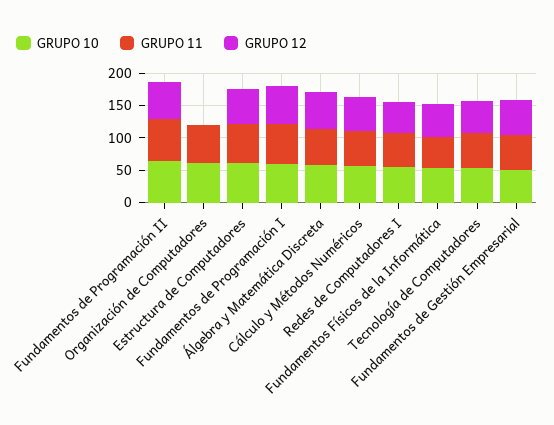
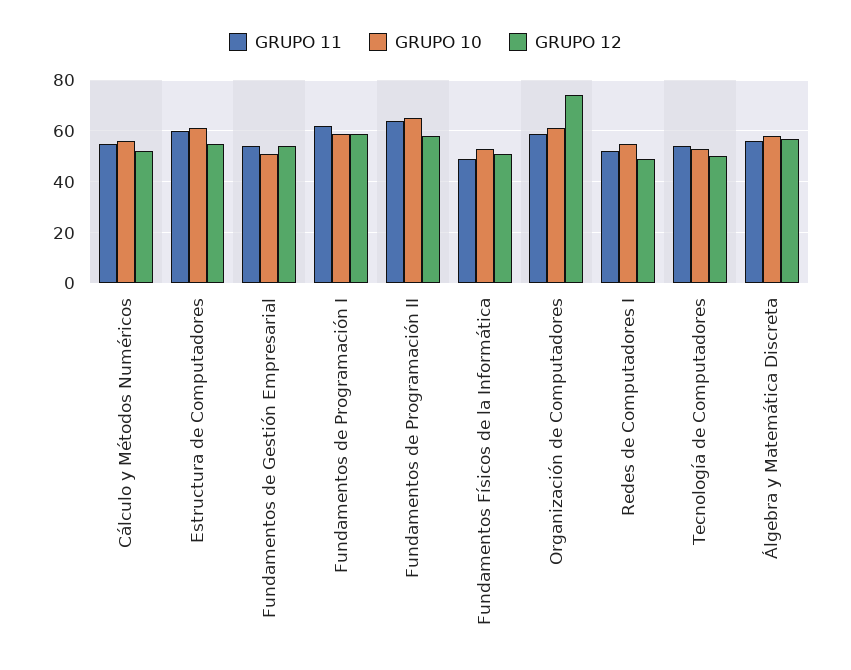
GRUPO 12, Organización de Computadores: 0 -> 75

